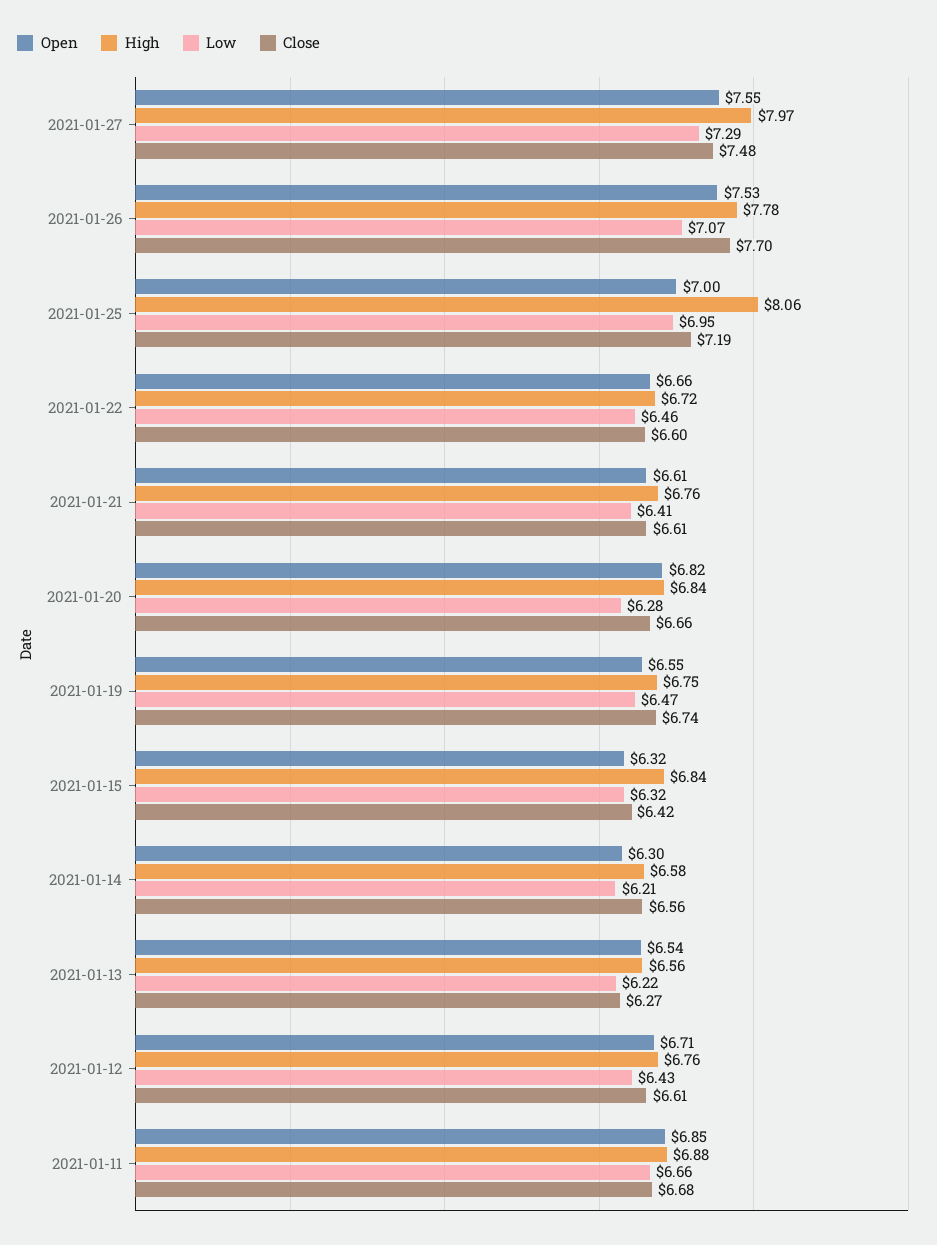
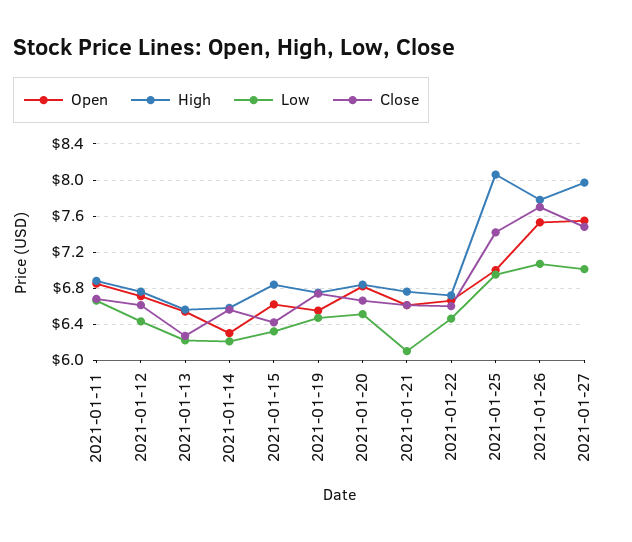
Low, 2021-01-27: 7.29 -> 7
Close, 2021-01-25: 7.19 -> 7.4
Low, 2021-01-21: 6.41 -> 6.1
Low, 2021-01-20: 6.28 -> 6.5
Open, 2021-01-15: 6.32 -> 6.6

